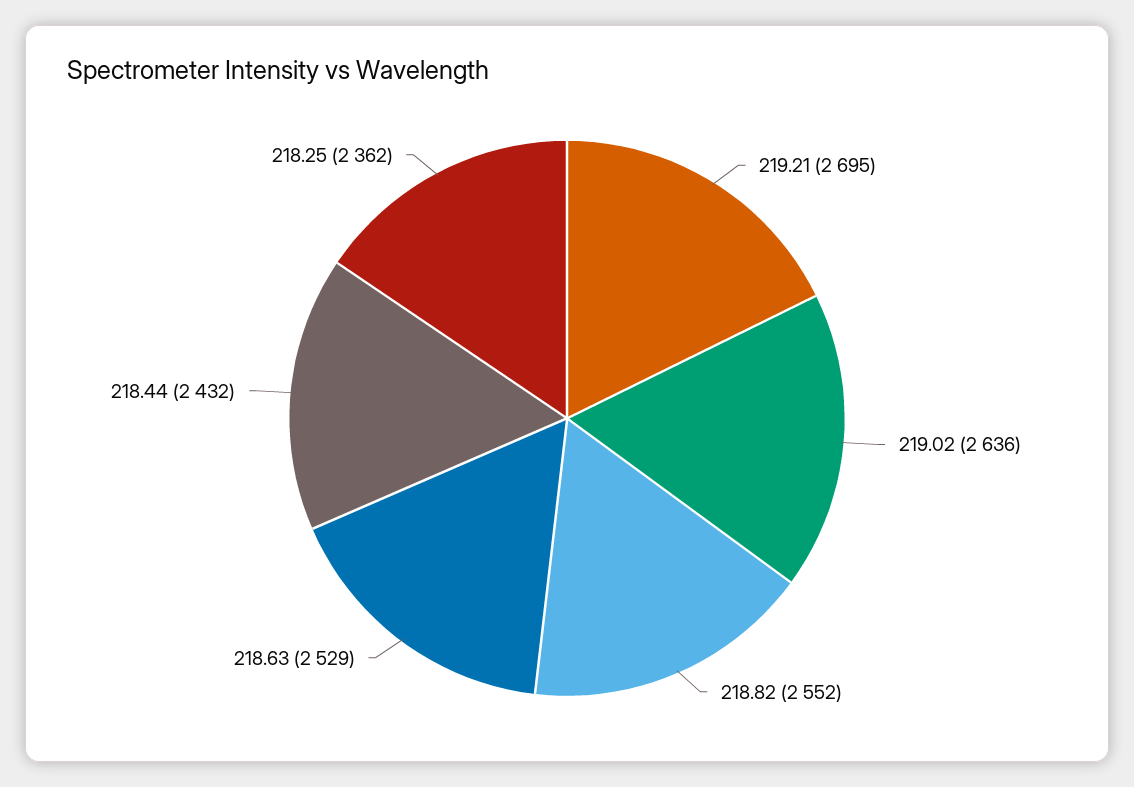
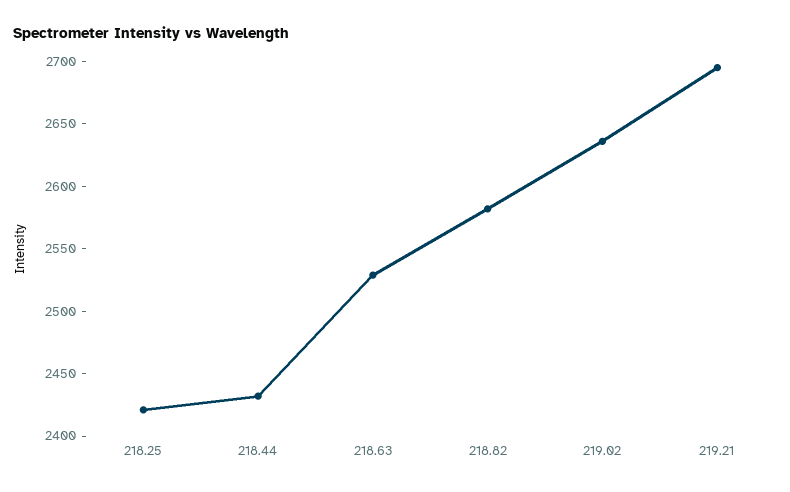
218.82: 2552 -> 2580
218.25: 2362 -> 2420

